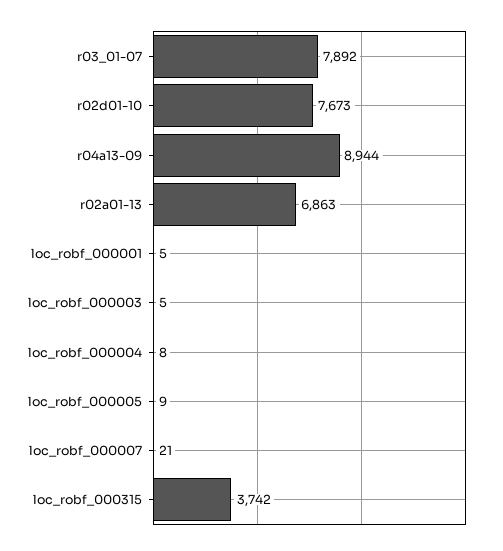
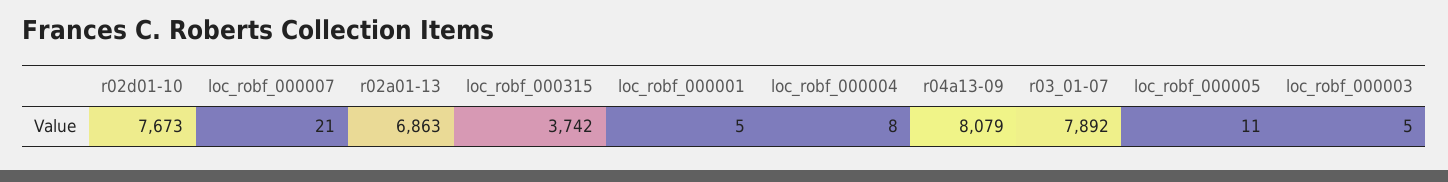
r04a13-09: 8944 -> 8079
loc_robf_000005: 9 -> 11

